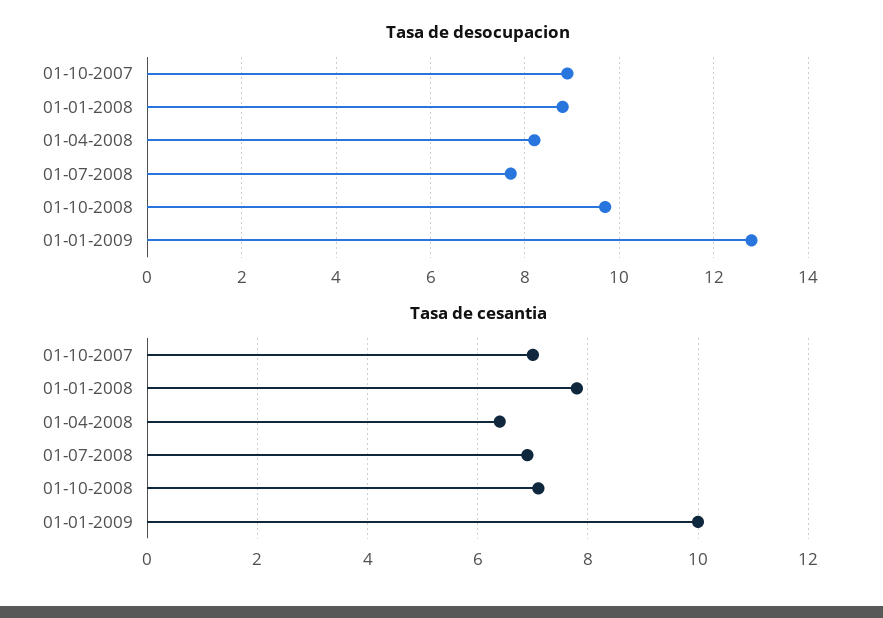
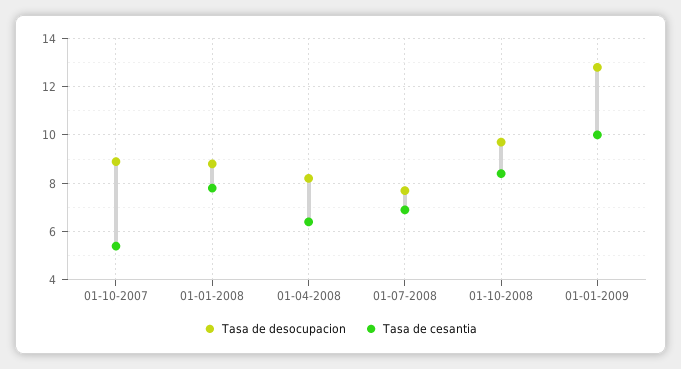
Tasa de cesantia, 01-10-2007: 7 -> 5.5
Tasa de cesantia, 01-10-2008: 7 -> 8.5

